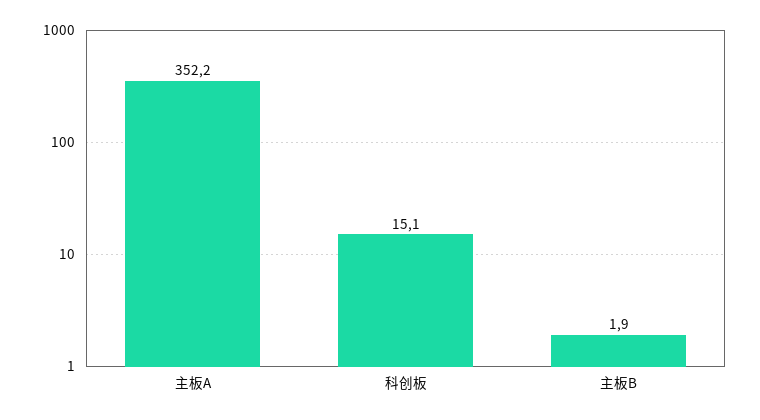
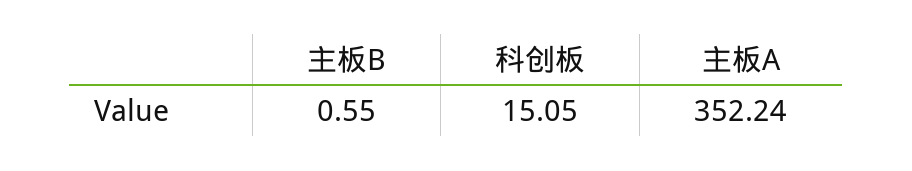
主板B: 1.9 -> 0.55

